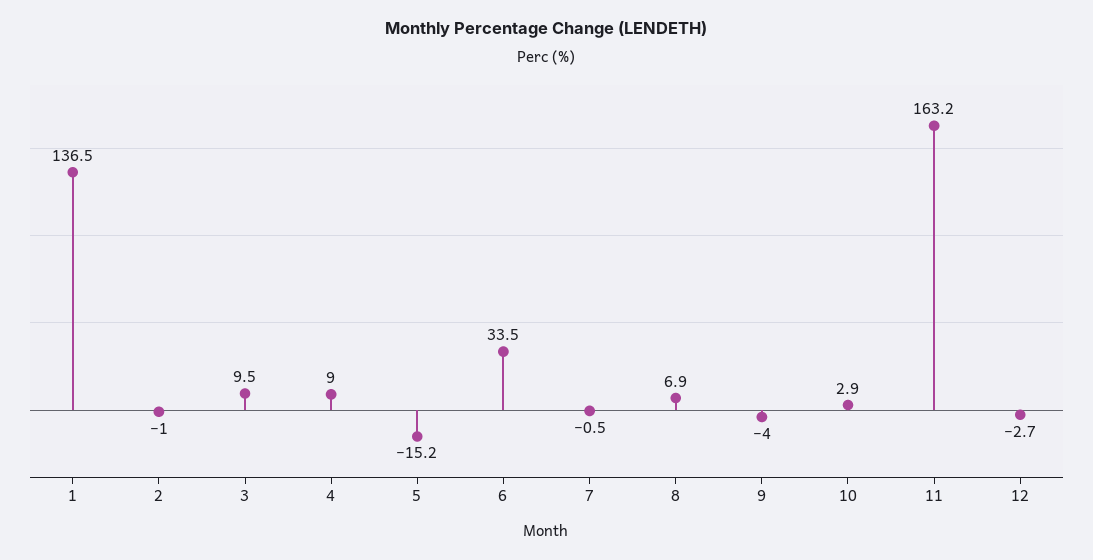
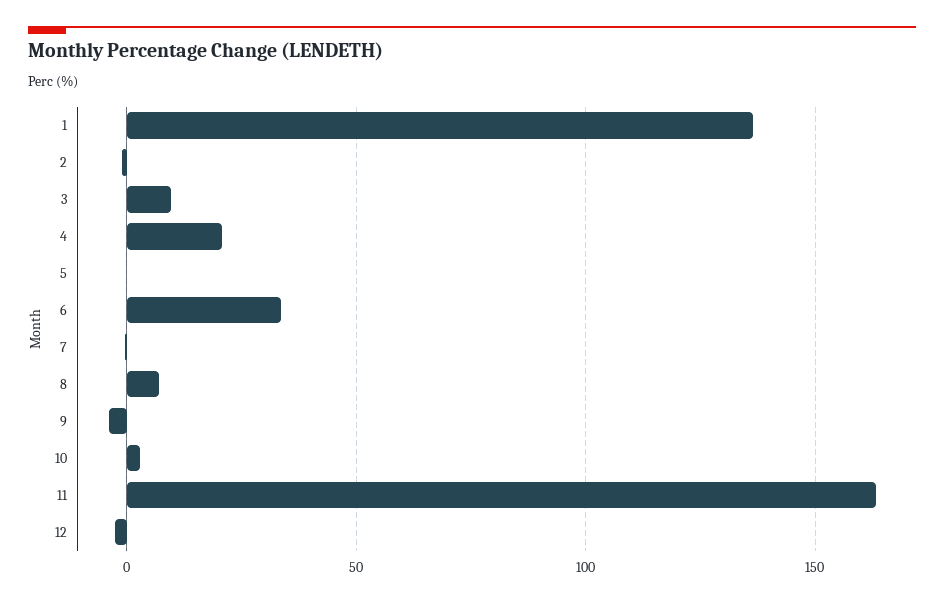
4: 9 -> 20
5: -15.2 -> 0

